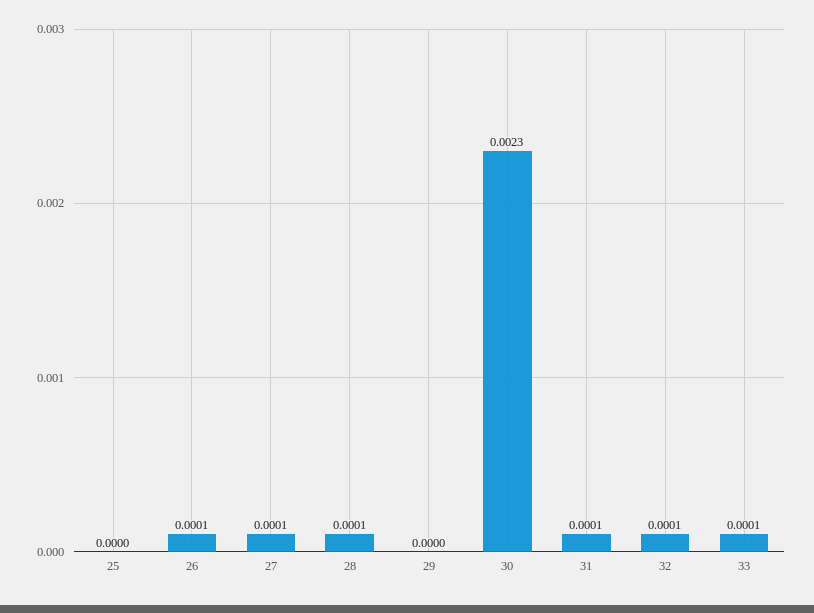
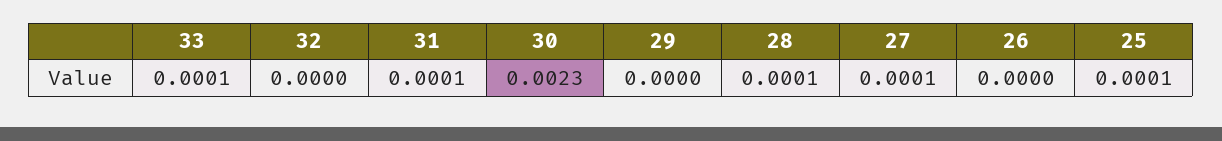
25: 0 -> 0.0001
26: 0.0001 -> 0
32: 0.0001 -> 0

